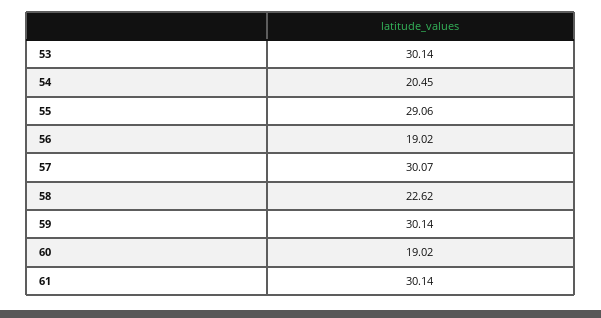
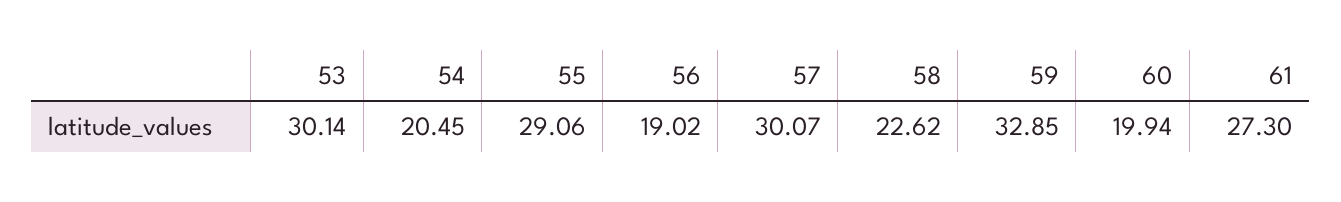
59: 30.14 -> 32.85
60: 19.02 -> 19.94
61: 30.14 -> 27.3

